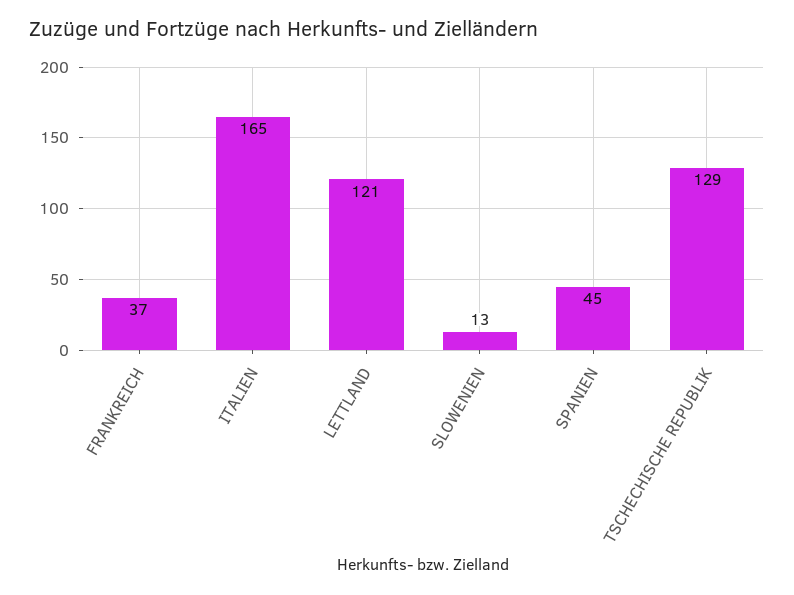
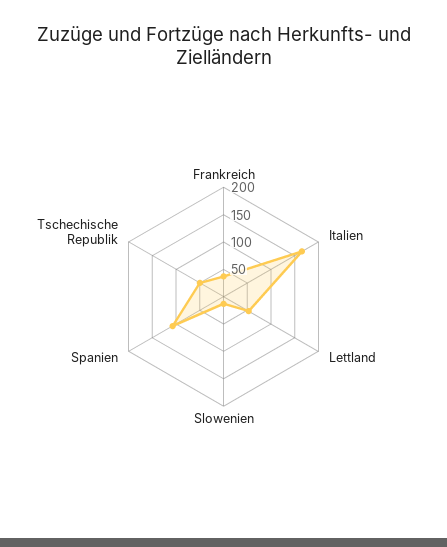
LETTLAND: 121 -> 50
SPANIEN: 45 -> 100
TSCHECHISCHE REPUBLIK: 129 -> 50

